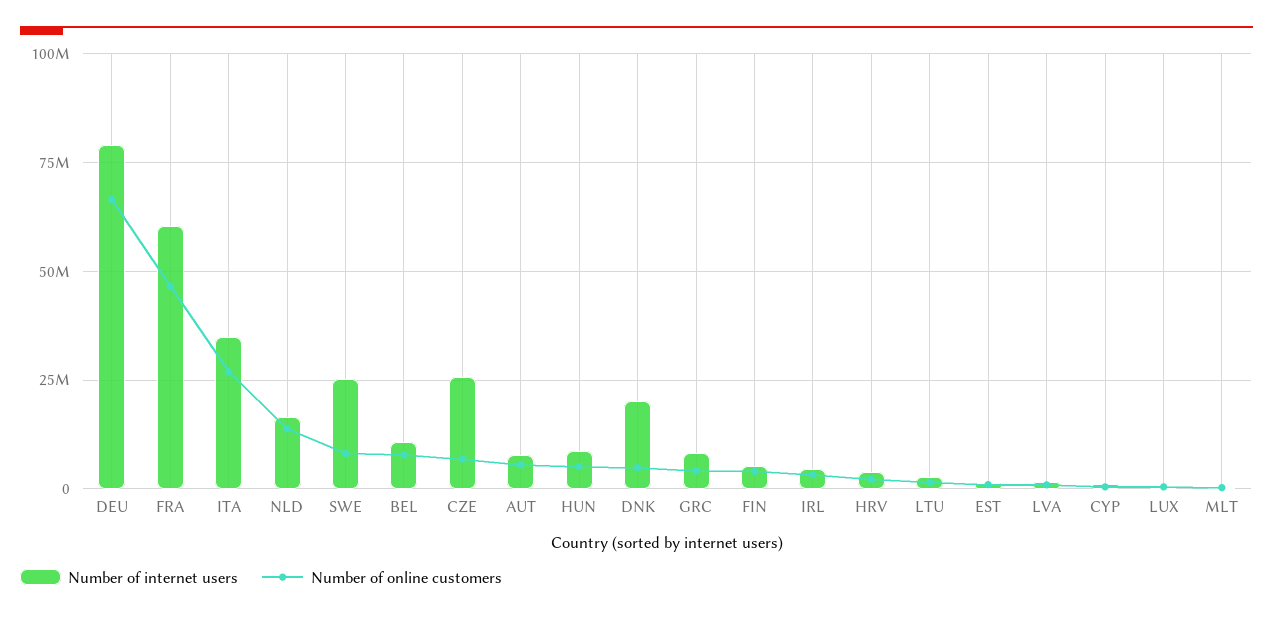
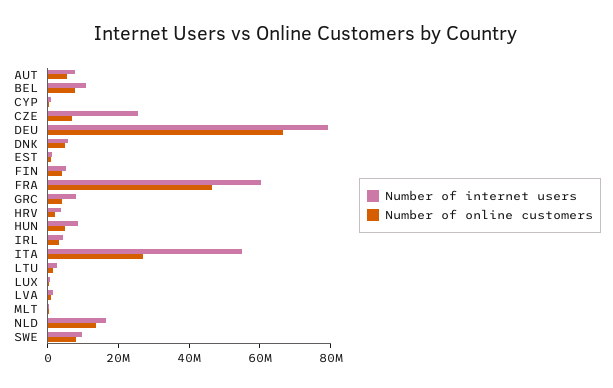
Number of internet users, ITA: 35000000 -> 55000000
Number of internet users, SWE: 25000000 -> 10000000
Number of internet users, DNK: 20000000 -> 5000000

